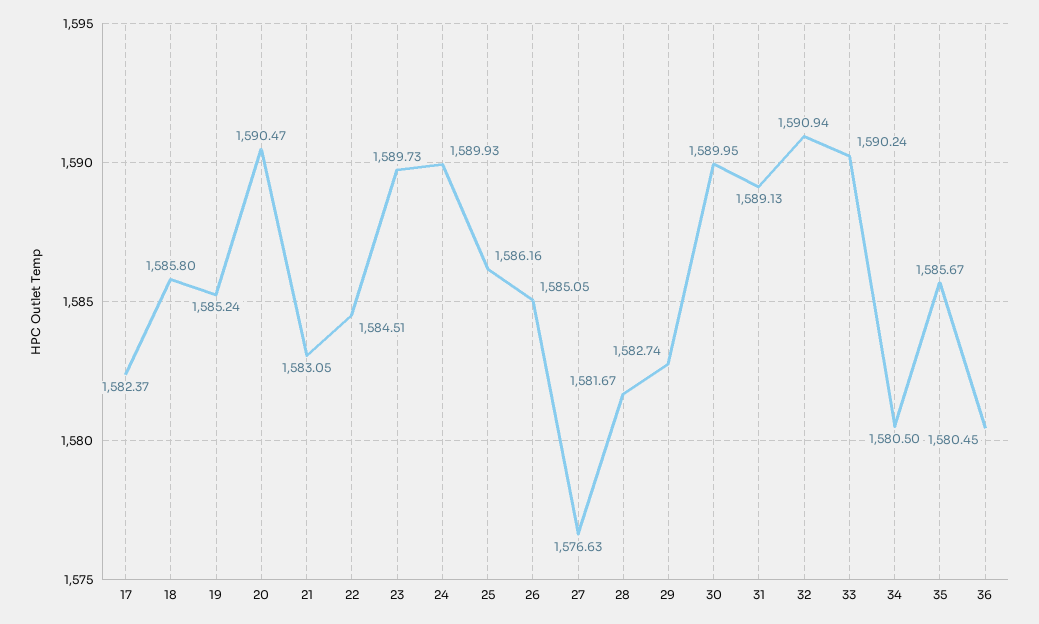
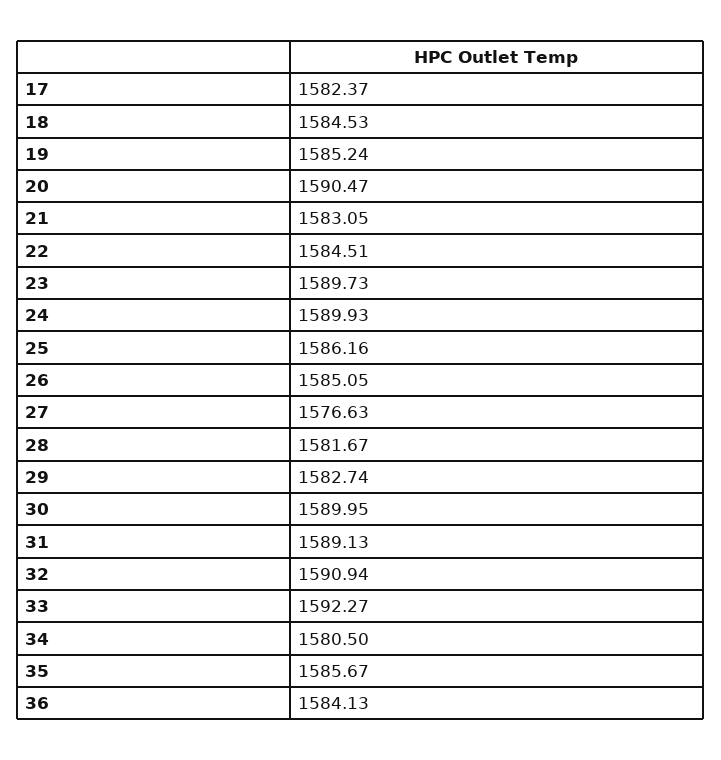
18: 1585.8 -> 1584.53
33: 1590.24 -> 1592.27
36: 1580.45 -> 1584.13

